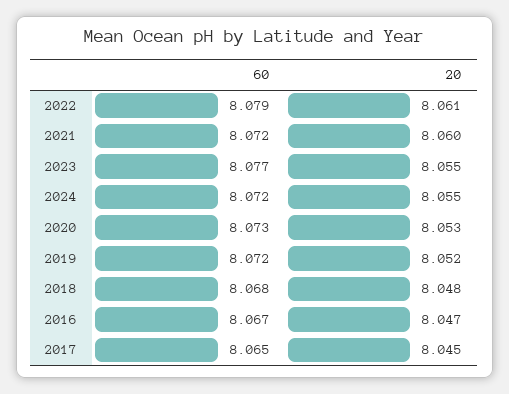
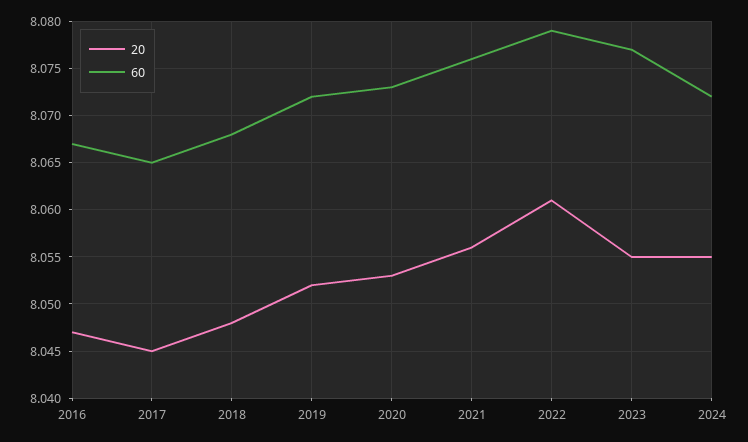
60, 2021: 8.072 -> 8.076
20, 2021: 8.06 -> 8.056

